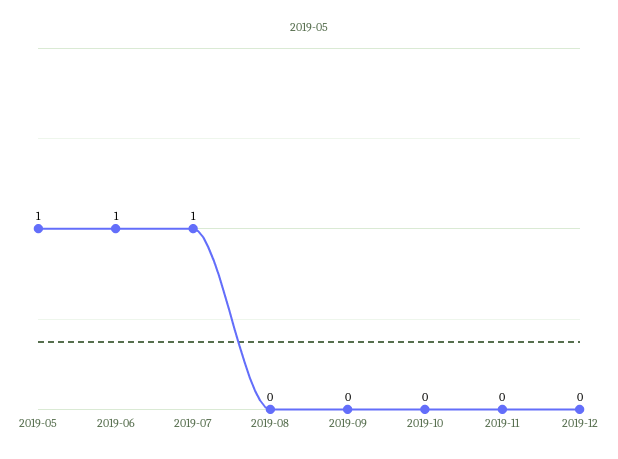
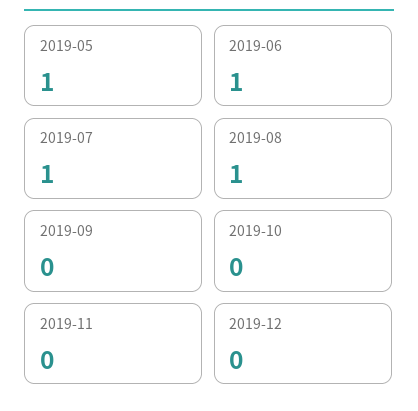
2019-08: 0 -> 1

